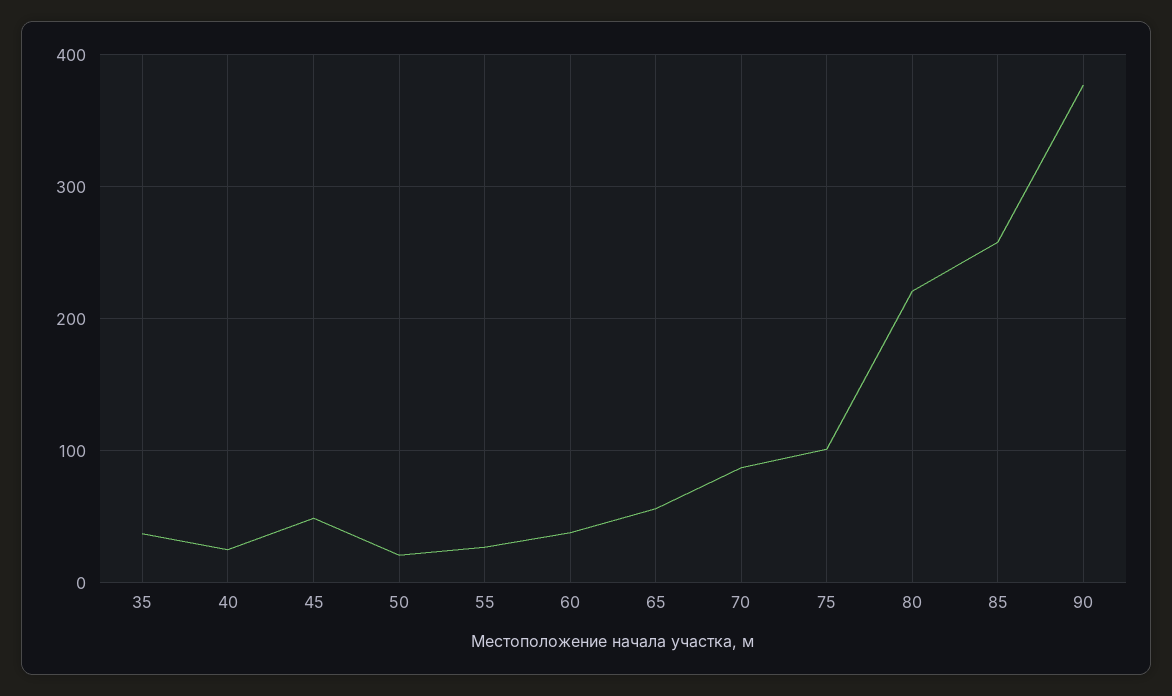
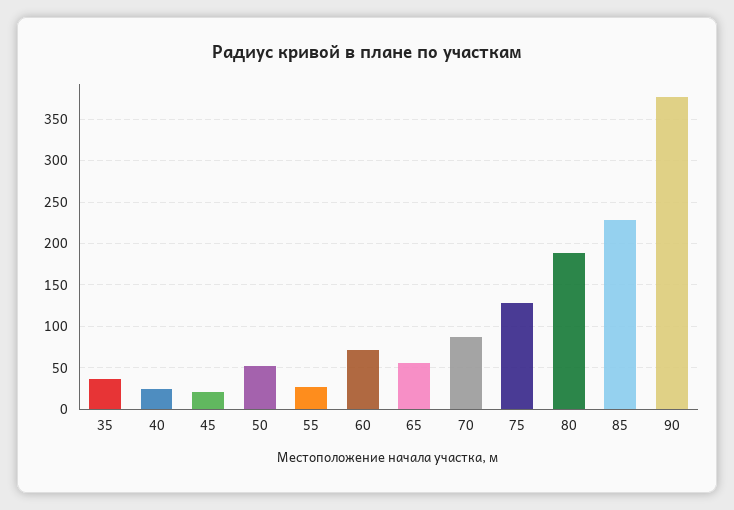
45: 50 -> 20
50: 20 -> 50
60: 40 -> 70
75: 100 -> 130
80: 220 -> 190
85: 260 -> 230

